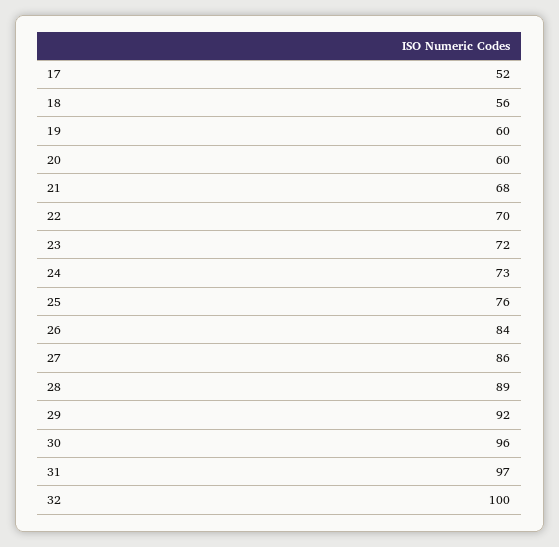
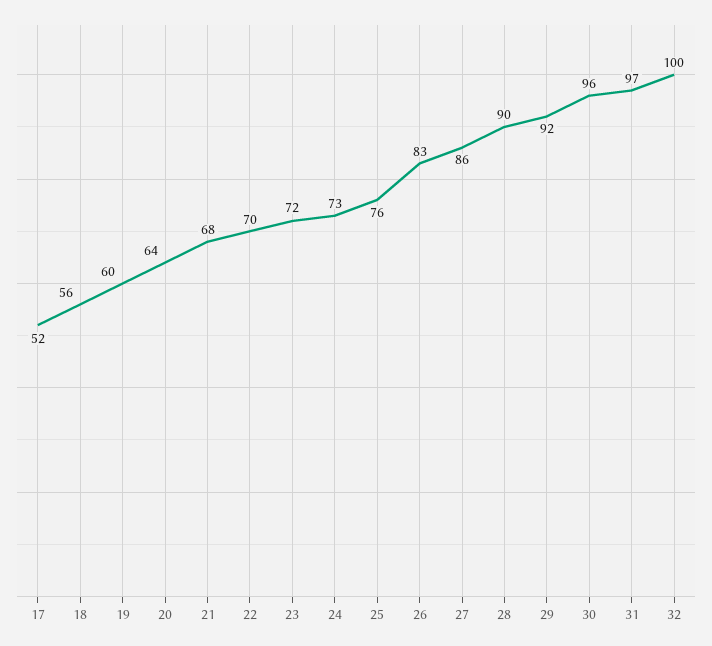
20: 60 -> 64
26: 84 -> 83
28: 89 -> 90

